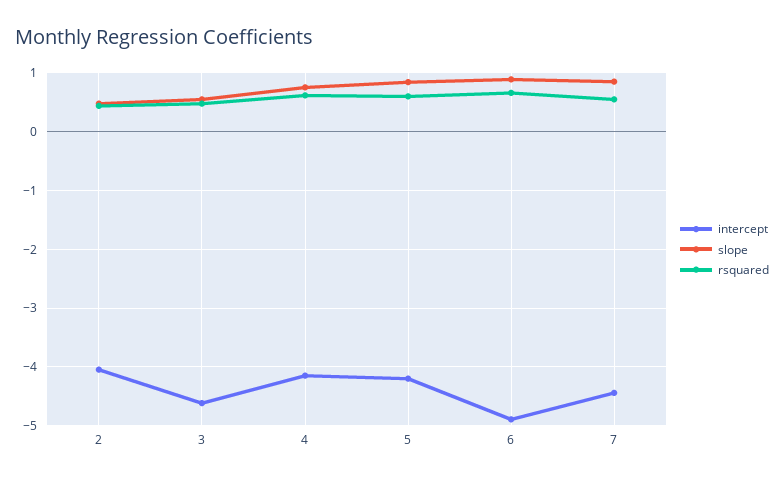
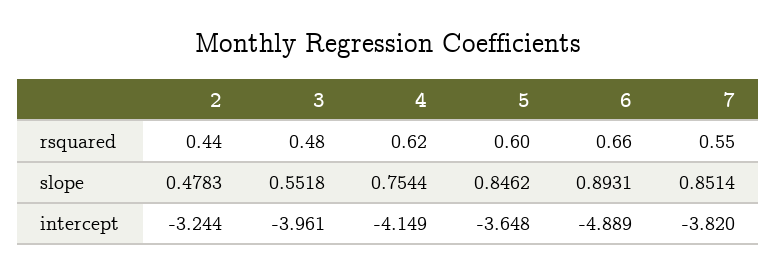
intercept, 2: -4 -> -3.244
intercept, 3: -4.6 -> -3.961
intercept, 5: -4.2 -> -3.648
intercept, 7: -4.4 -> -3.82

